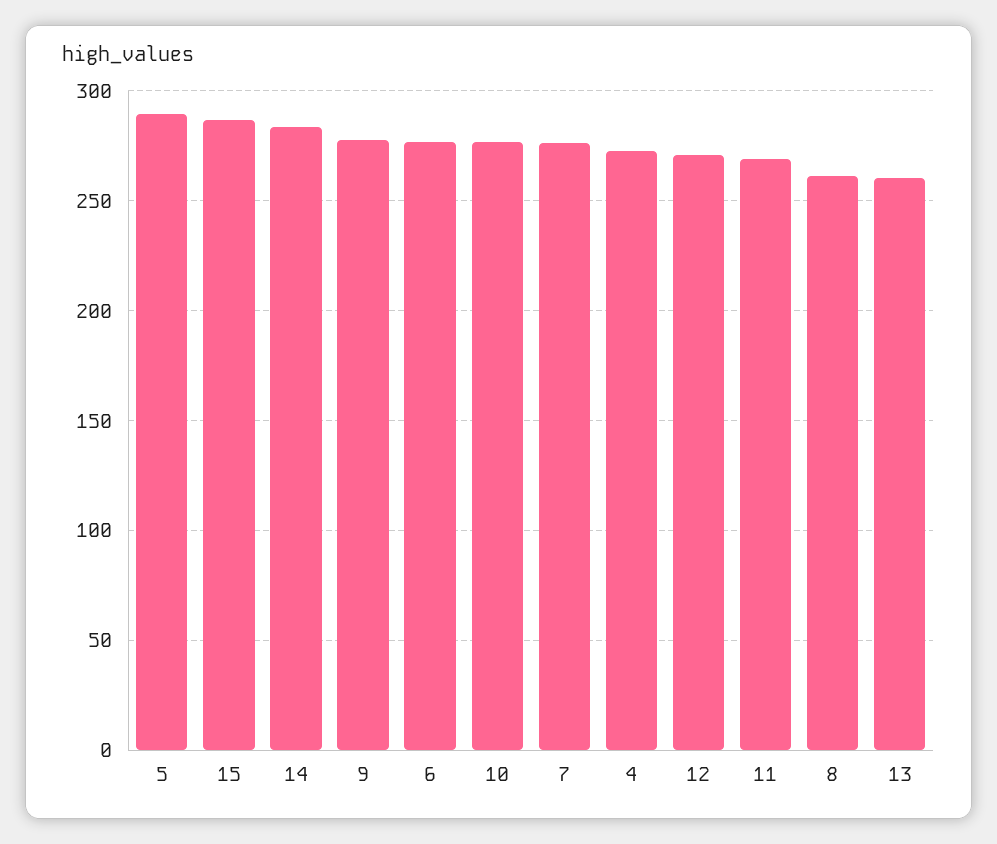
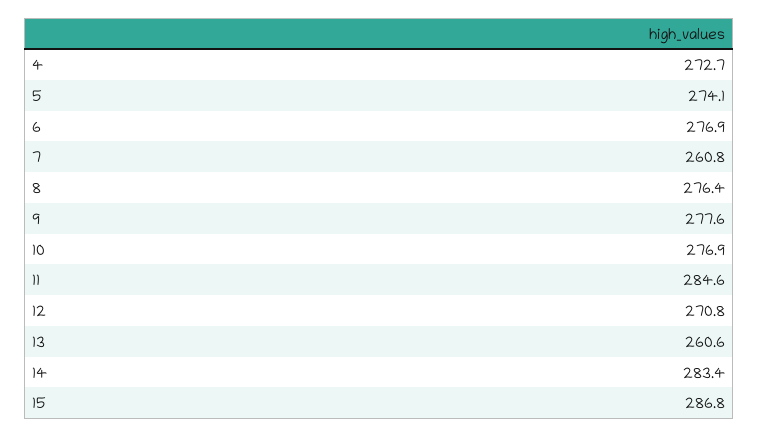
5: 290 -> 274.1
7: 275 -> 260.8
11: 270 -> 284.6
8: 260 -> 276.4

